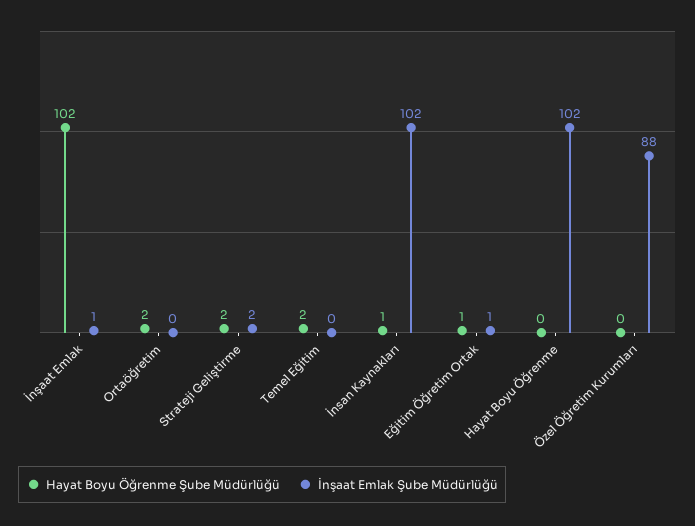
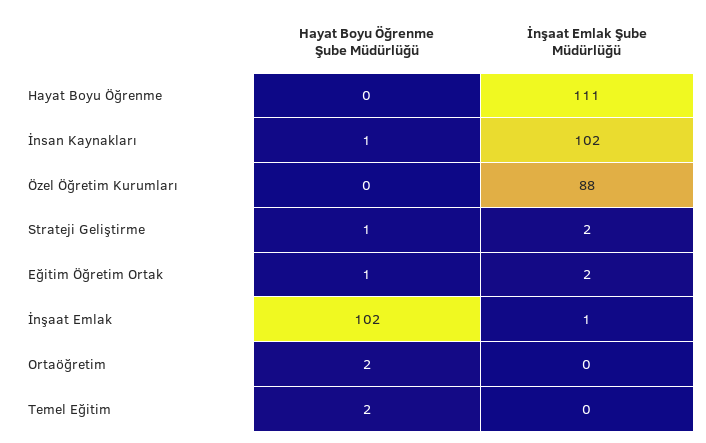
Hayat Boyu Öğrenme Şube Müdürlüğü, Strateji Geliştirme: 2 -> 1
İnşaat Emlak Şube Müdürlüğü, Eğitim Öğretim Ortak: 1 -> 2
İnşaat Emlak Şube Müdürlüğü, Hayat Boyu Öğrenme: 102 -> 111

